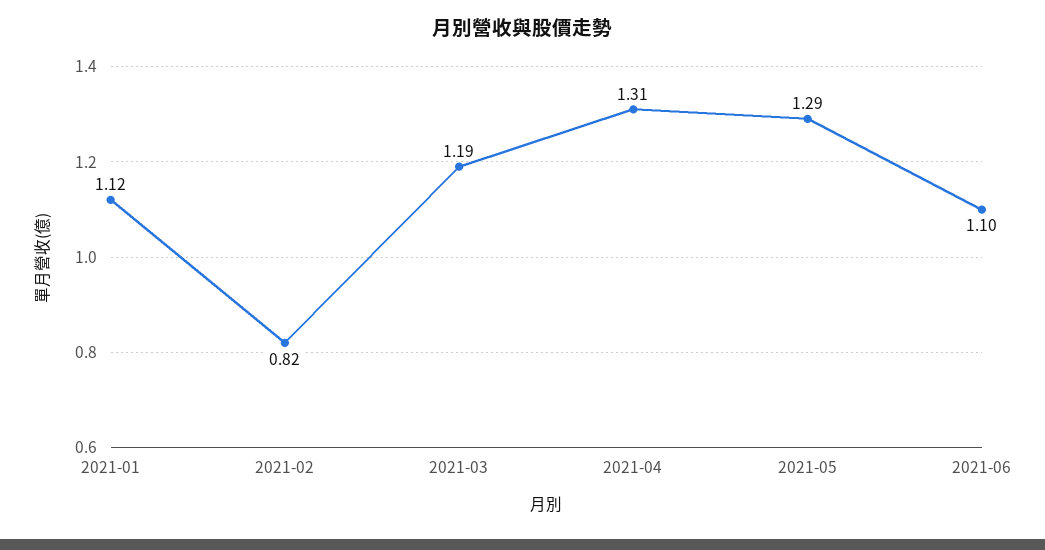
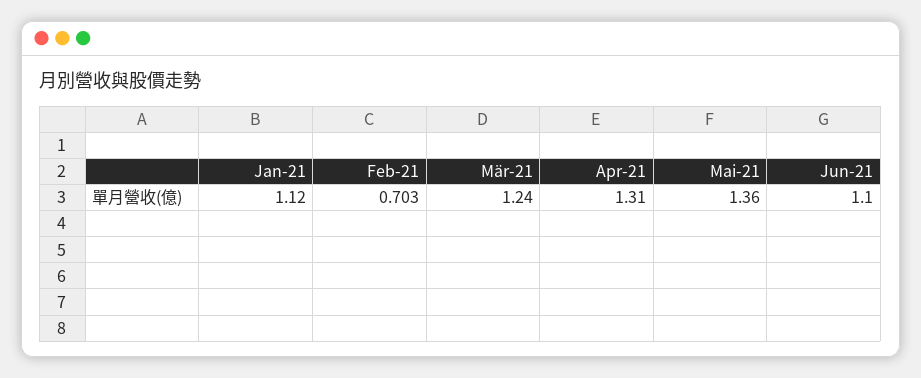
2021-02: 0.82 -> 0.703
2021-03: 1.19 -> 1.24
2021-05: 1.29 -> 1.36

